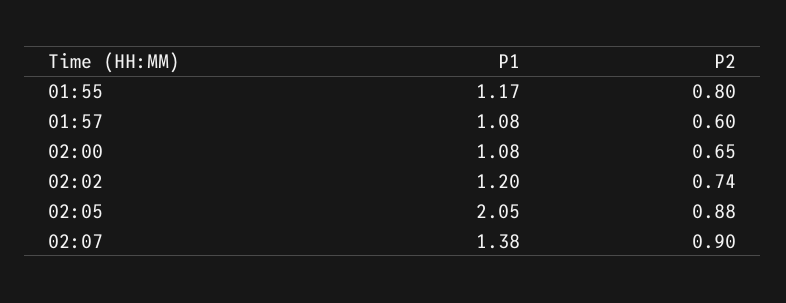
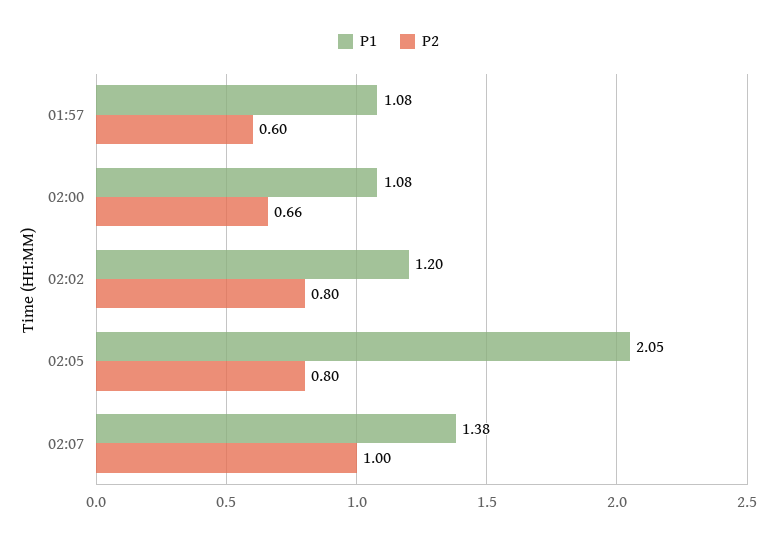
P1, 01:55: 1.17 -> none
P2, 01:55: 0.8 -> none
P2, 02:00: 0.65 -> 0.66
P2, 02:02: 0.74 -> 0.8
P2, 02:05: 0.88 -> 0.8
P2, 02:07: 0.9 -> 1

